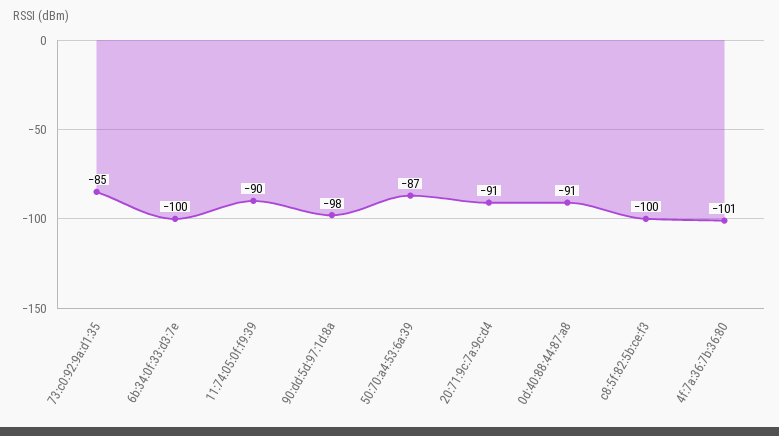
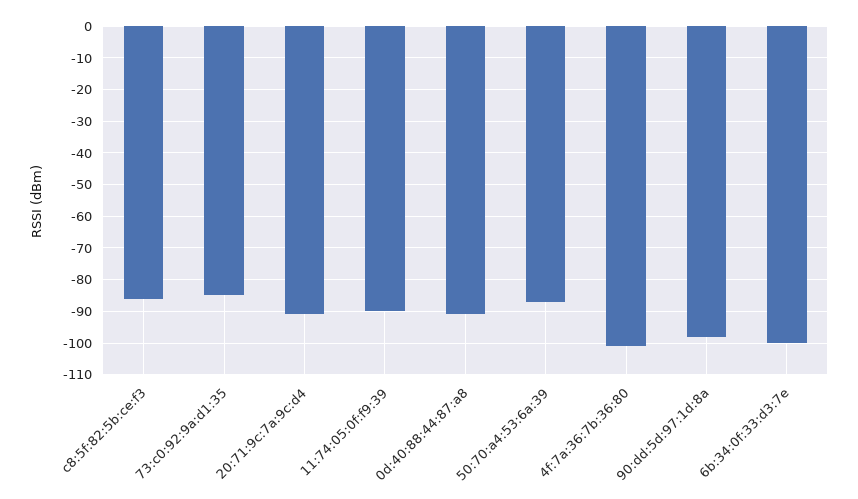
c8:5f:82:5b:ce:f3: -100 -> -85

